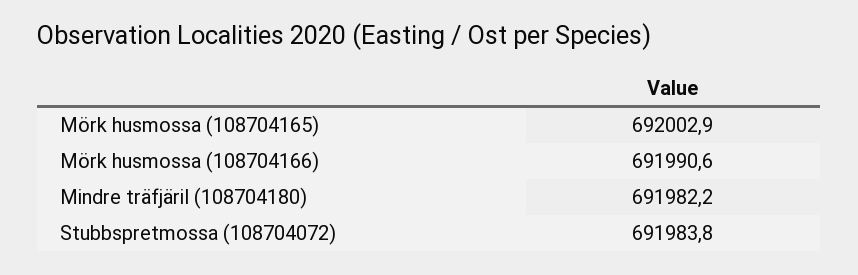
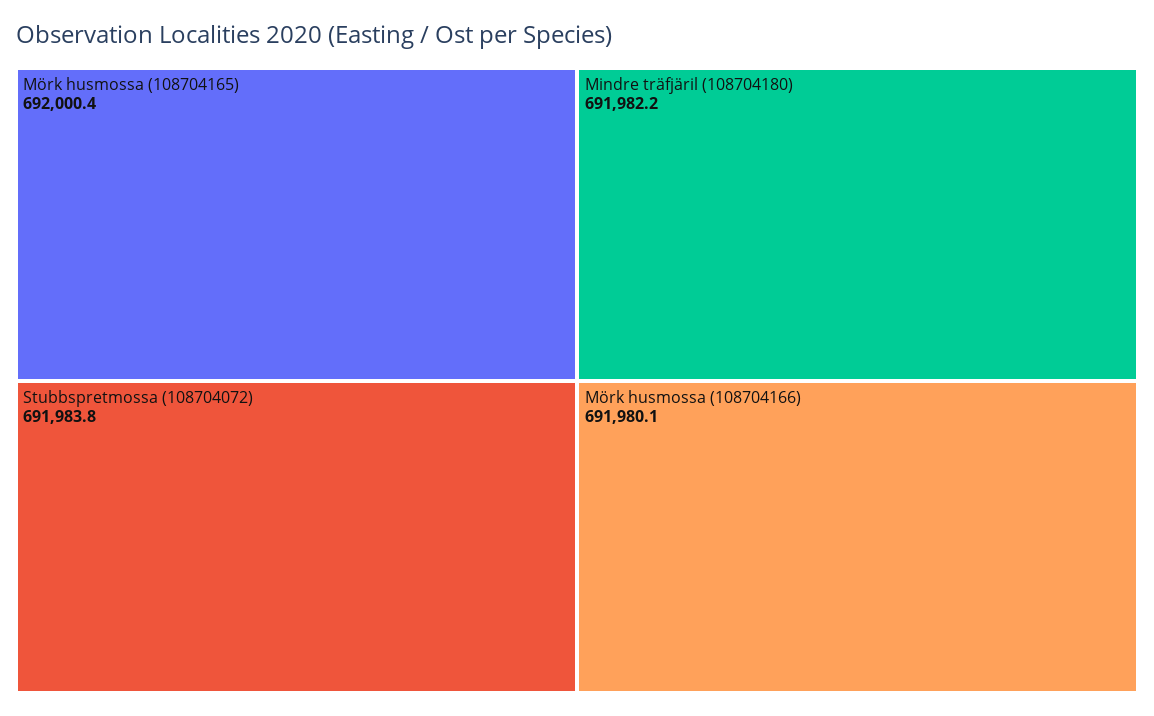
Mörk husmossa (108704165): 692002.9 -> 692000.4
Mörk husmossa (108704166): 691990.6 -> 691980.1

